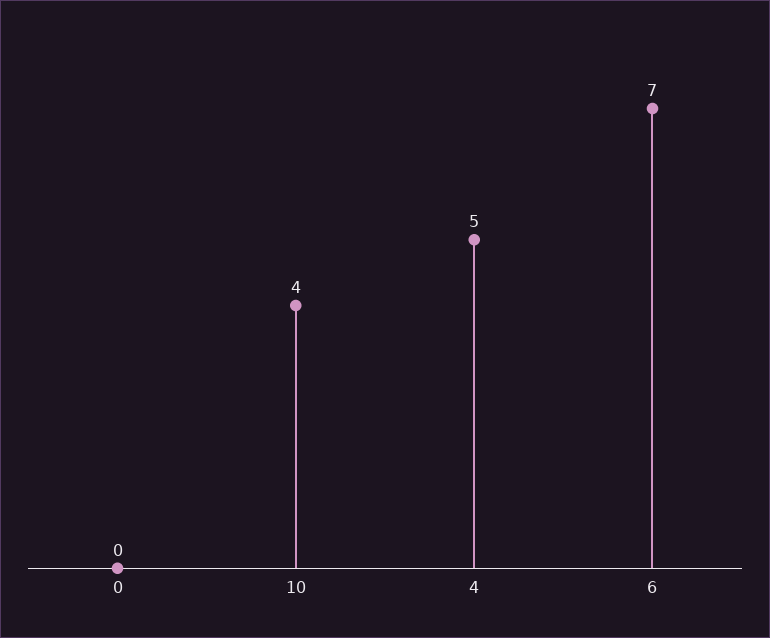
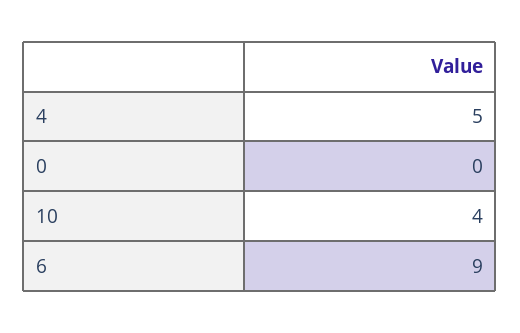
6: 7 -> 9

